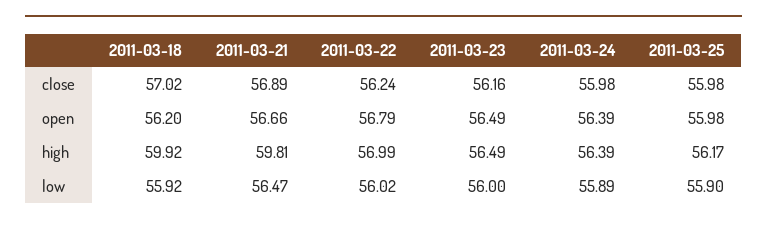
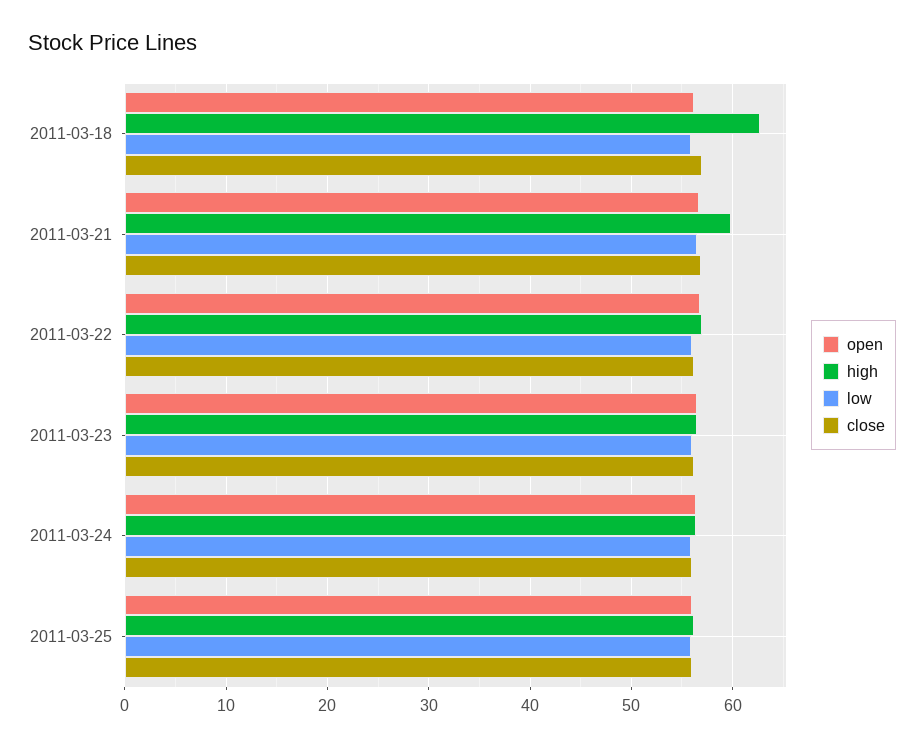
high, 2011-03-18: 59.92 -> 63

